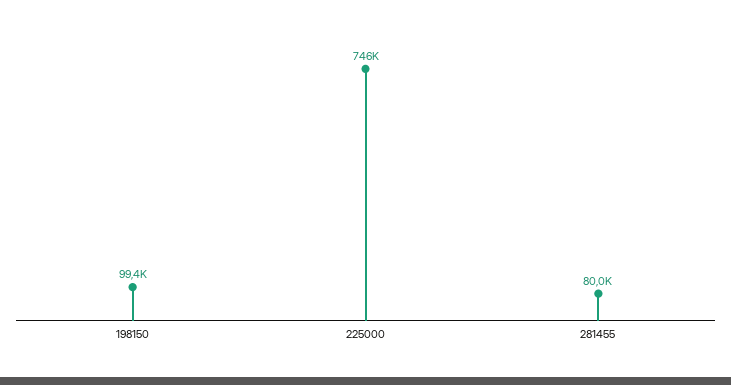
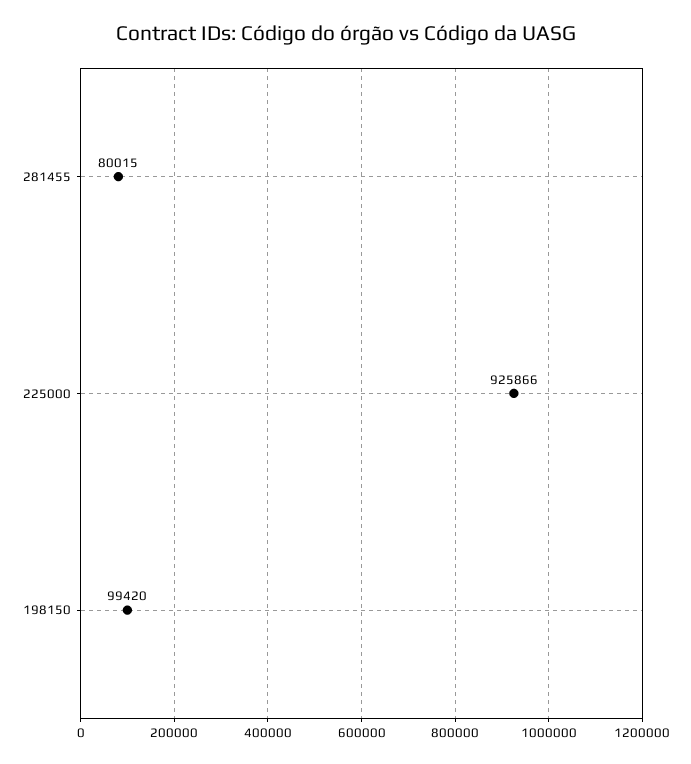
225000: 746000 -> 925866

